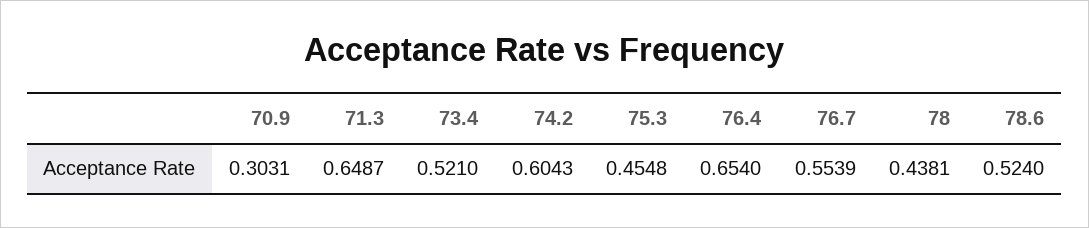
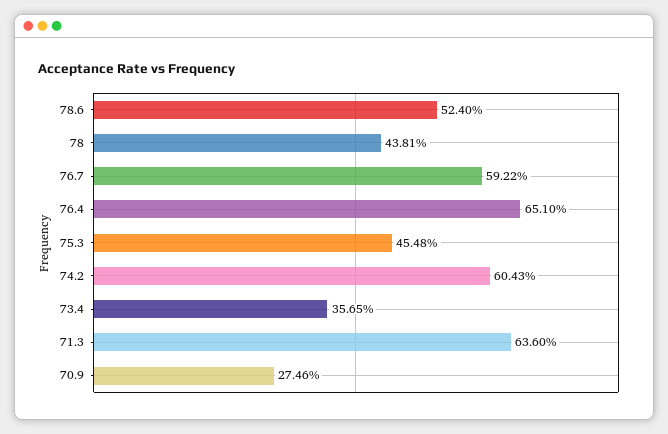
70.9: 0.3031 -> 0.2746
71.3: 0.6487 -> 0.636
73.4: 0.521 -> 0.3565
76.4: 0.654 -> 0.651
76.7: 0.5539 -> 0.5922

